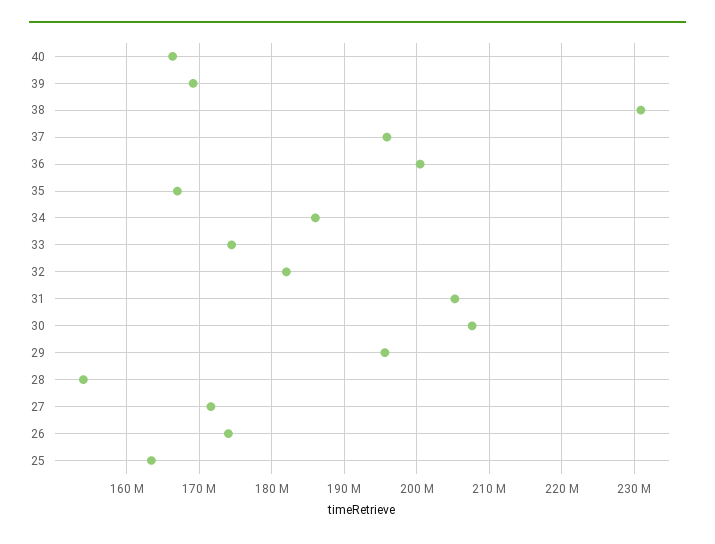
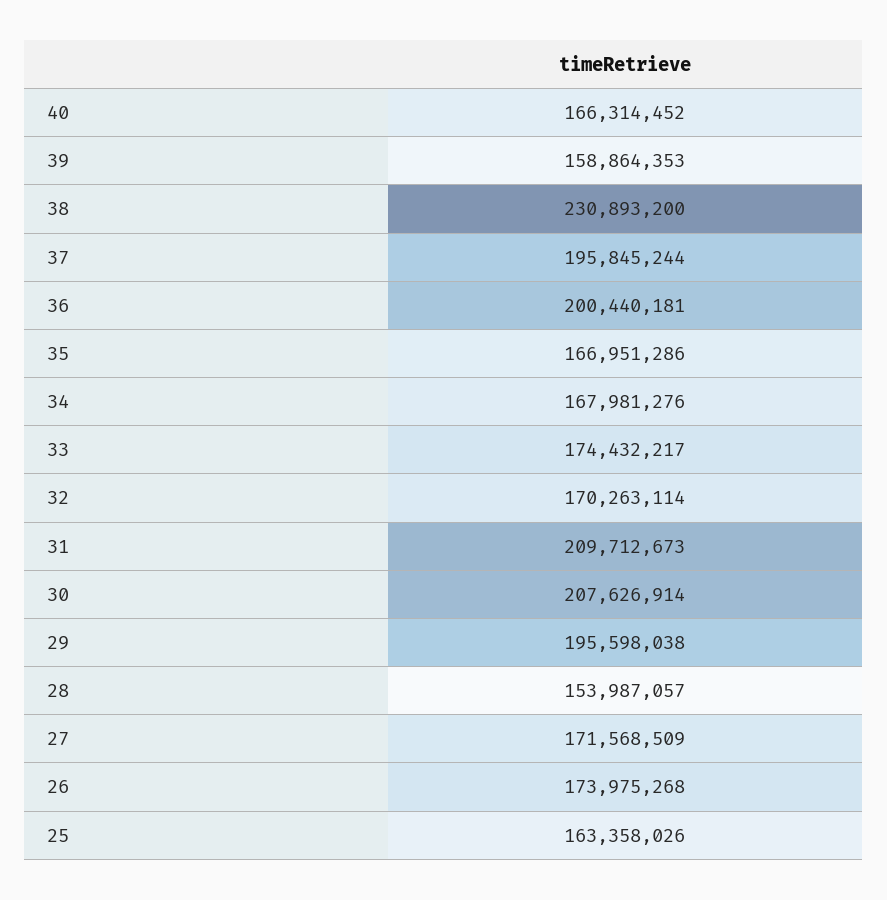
39: 169000000 -> 158864353
34: 186000000 -> 167981276
32: 182000000 -> 170263114
31: 205000000 -> 209712673

